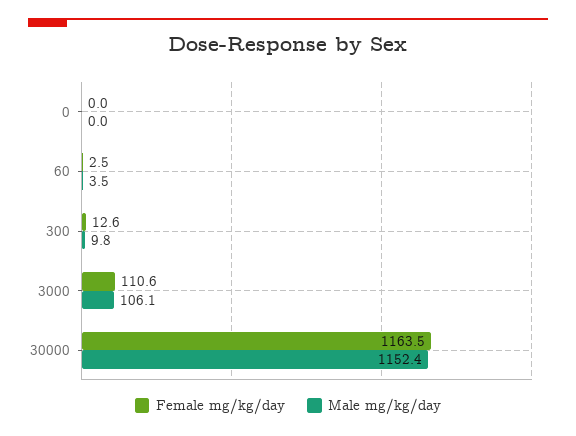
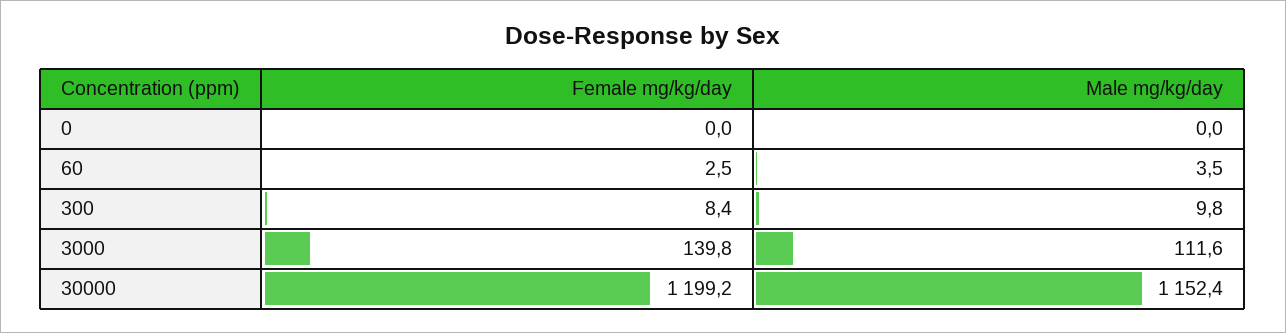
Female mg/kg/day, 300: 12.6 -> 8.4
Female mg/kg/day, 3000: 110.6 -> 139.8
Male mg/kg/day, 3000: 106.1 -> 111.6
Female mg/kg/day, 30000: 1163.5 -> 1199.2

